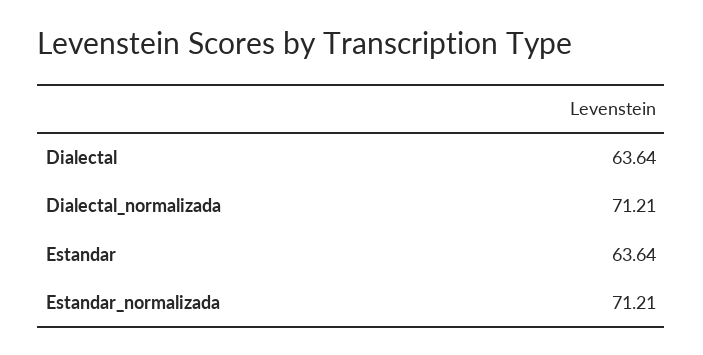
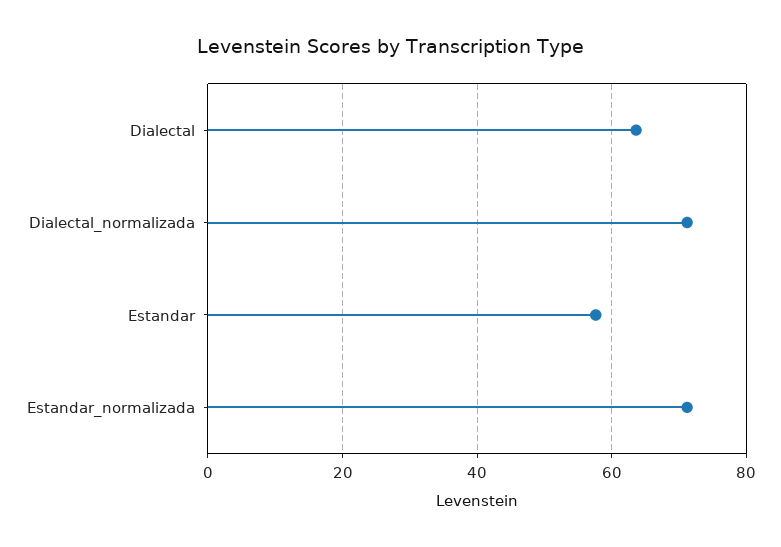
Estandar: 63.64 -> 58

